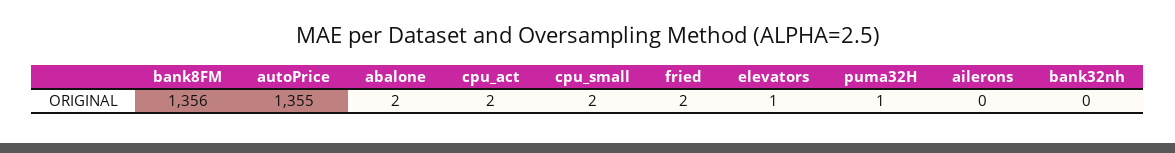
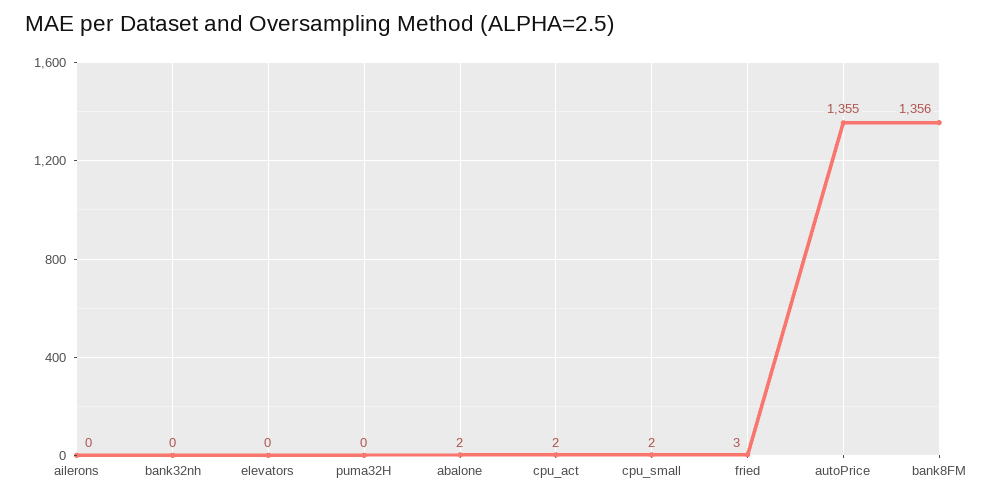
fried: 2 -> 3
elevators: 1 -> 0
puma32H: 1 -> 0

